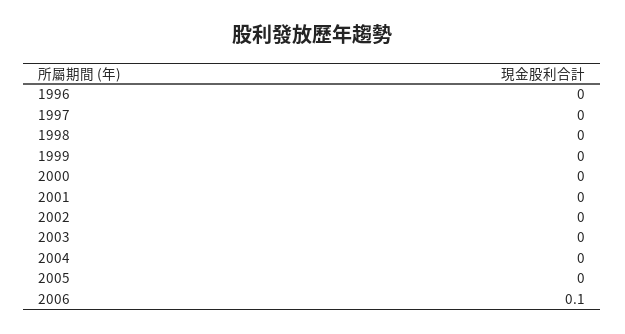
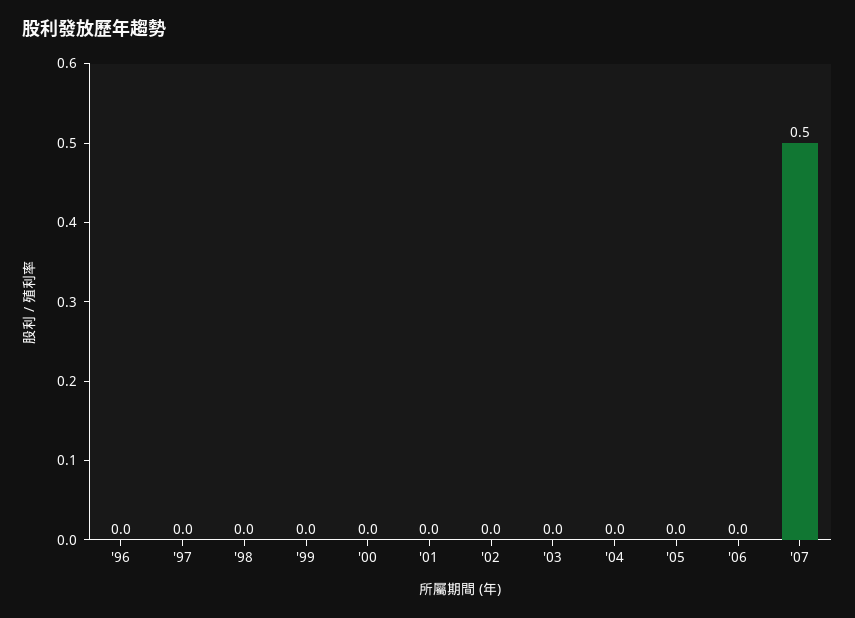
2006: 0.1 -> 0
'07: none -> 0.5

